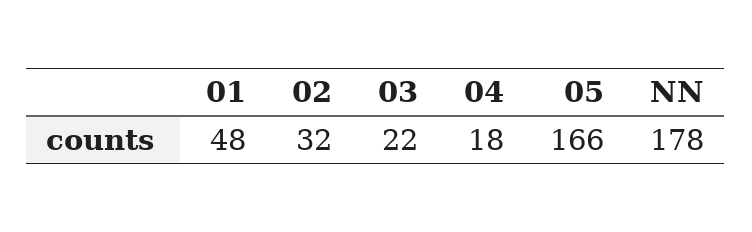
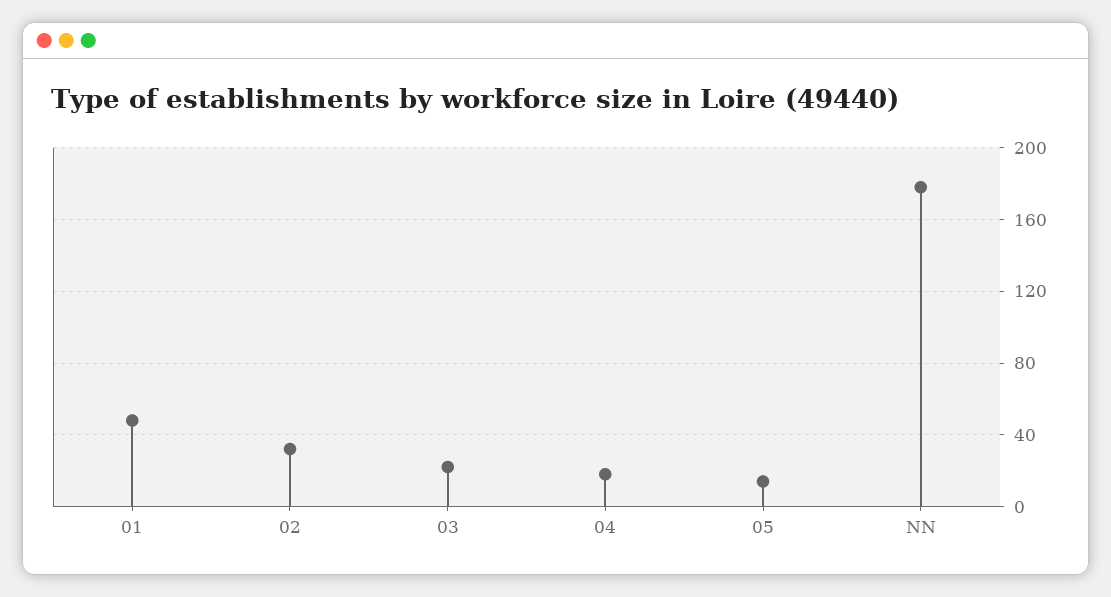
05: 166 -> 15

